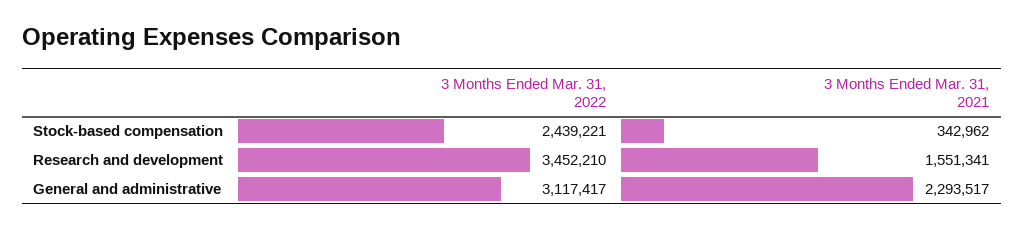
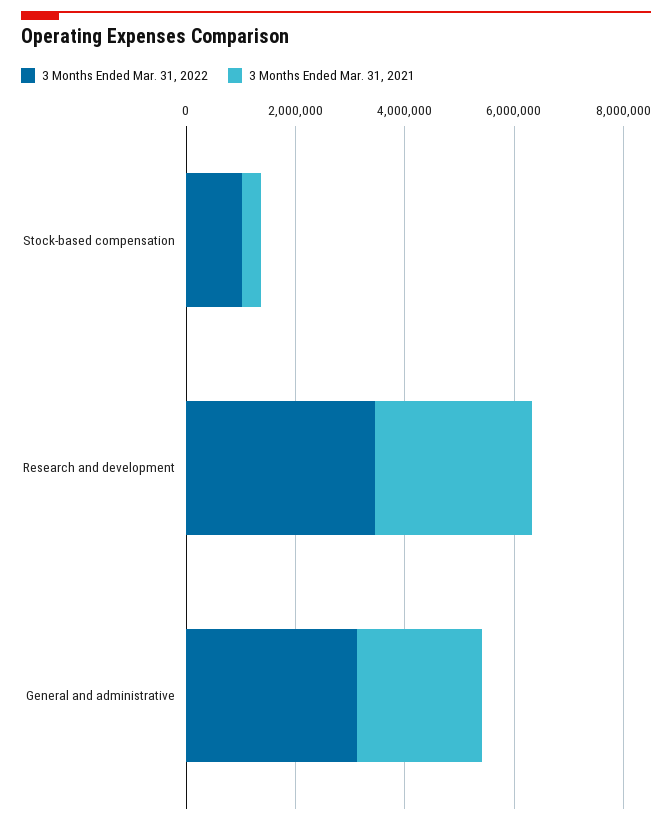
3 Months Ended Mar. 31, 2022, Stock-based compensation: 2439221 -> 1000000
3 Months Ended Mar. 31, 2021, Research and development: 1551341 -> 3000000

